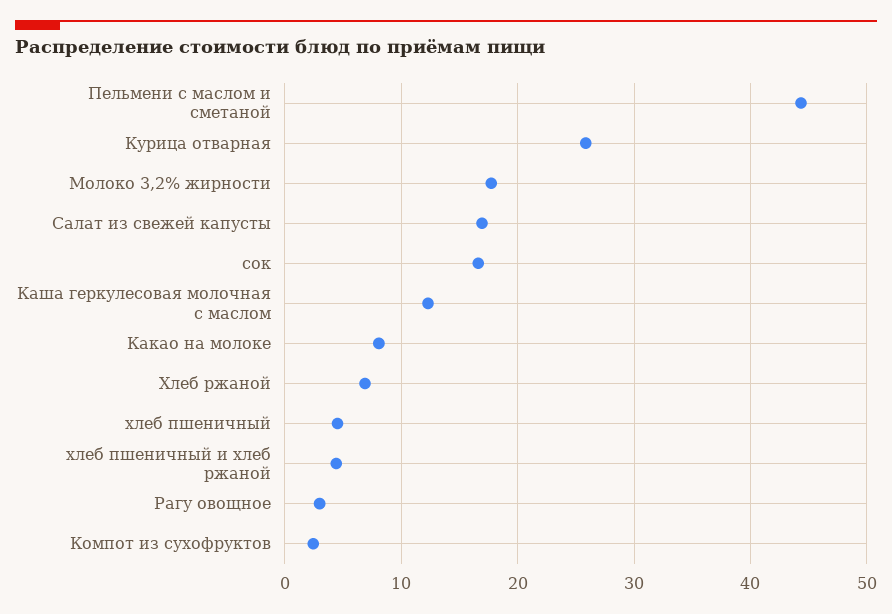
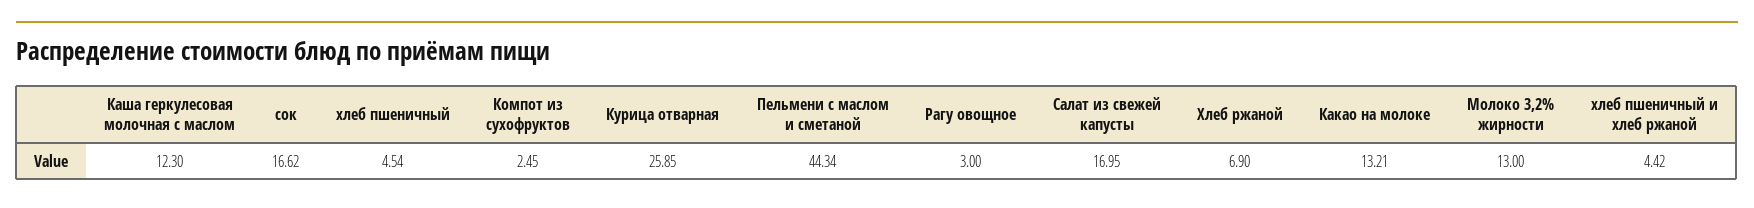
Молоко 3,2% жирности: 18 -> 13
Какао на молоке: 8 -> 13.21

